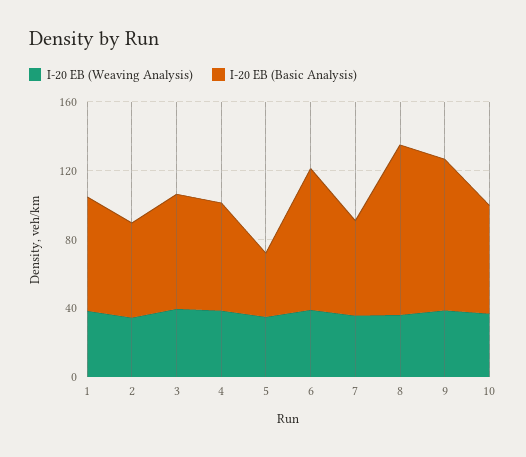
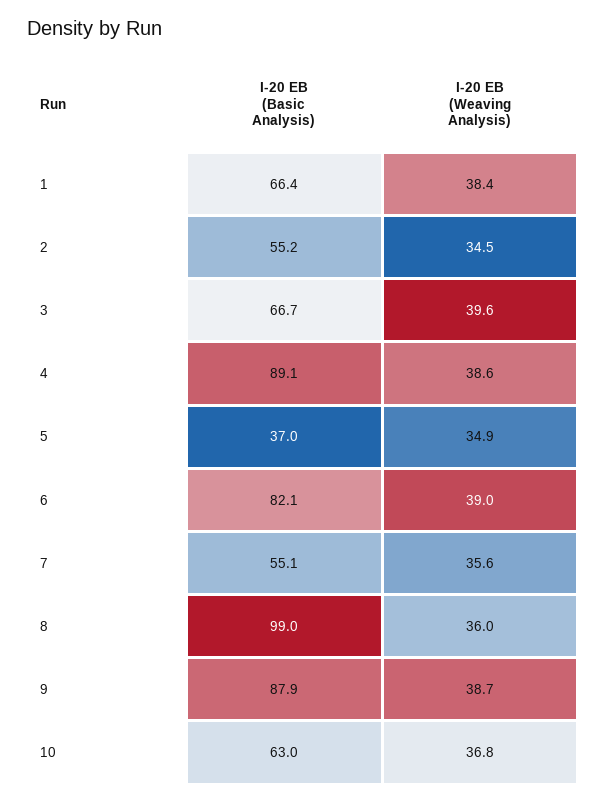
I-20 EB (Basic Analysis), 4: 60 -> 89.1

